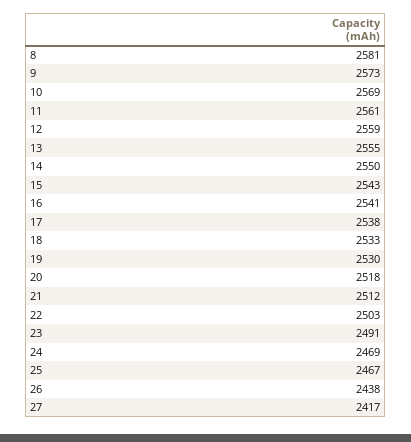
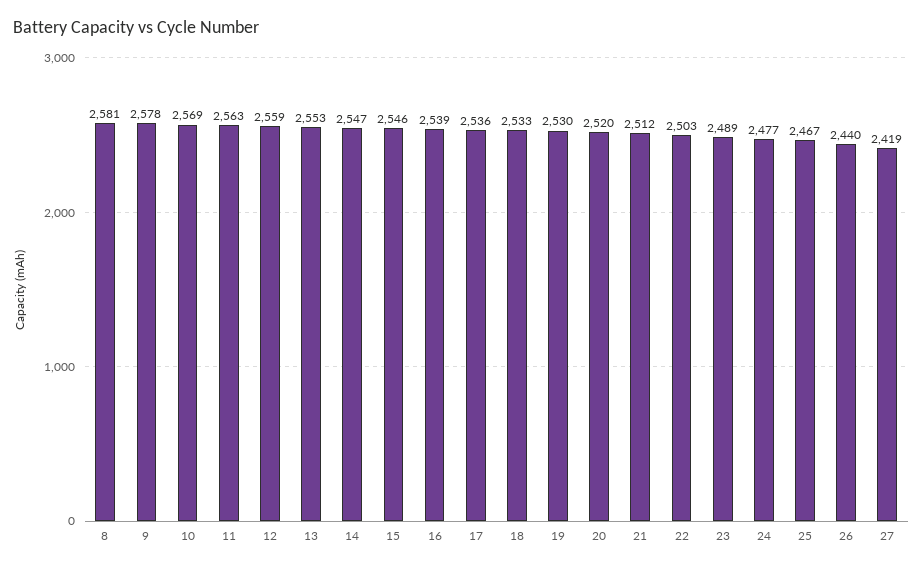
9: 2573 -> 2578
11: 2561 -> 2563
13: 2555 -> 2553
14: 2550 -> 2547
15: 2543 -> 2546
16: 2541 -> 2539
17: 2538 -> 2536
20: 2518 -> 2520
23: 2491 -> 2489
24: 2469 -> 2477
26: 2438 -> 2440
27: 2417 -> 2419

